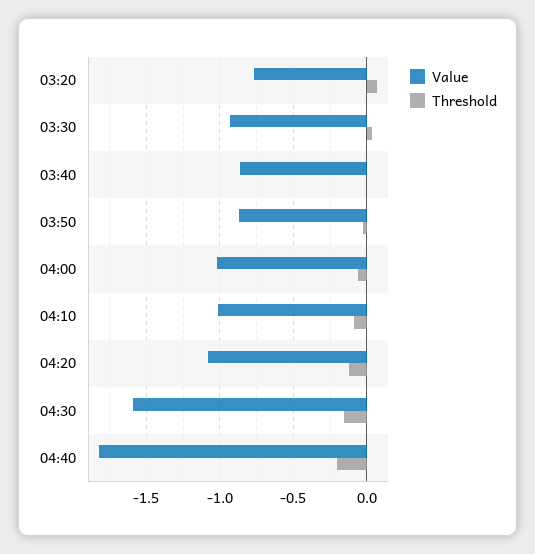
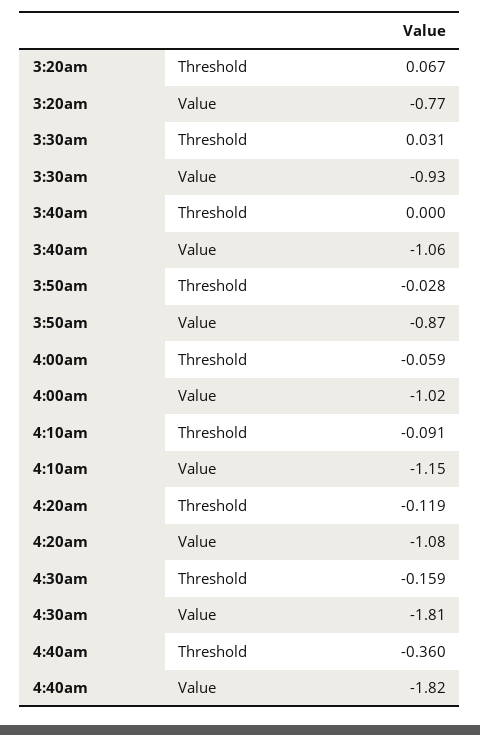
Value, 03:40: -0.85 -> -1.06
Value, 04:10: -1 -> -1.15
Value, 04:30: -1.6 -> -1.81
Threshold, 04:40: -0.2 -> -0.36

